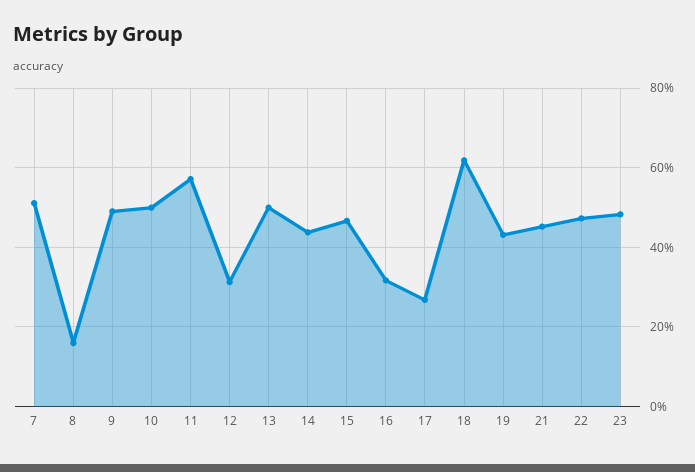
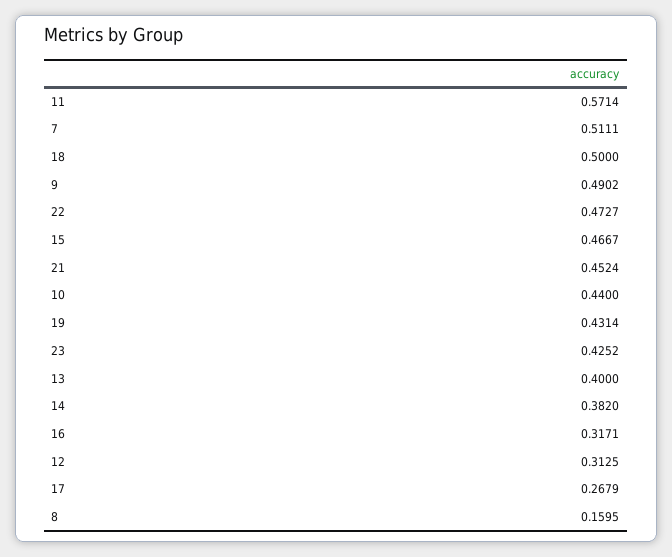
10: 0.5 -> 0.44
13: 0.5 -> 0.4
14: 0.44 -> 0.382
18: 0.62 -> 0.5
23: 0.48 -> 0.4252

